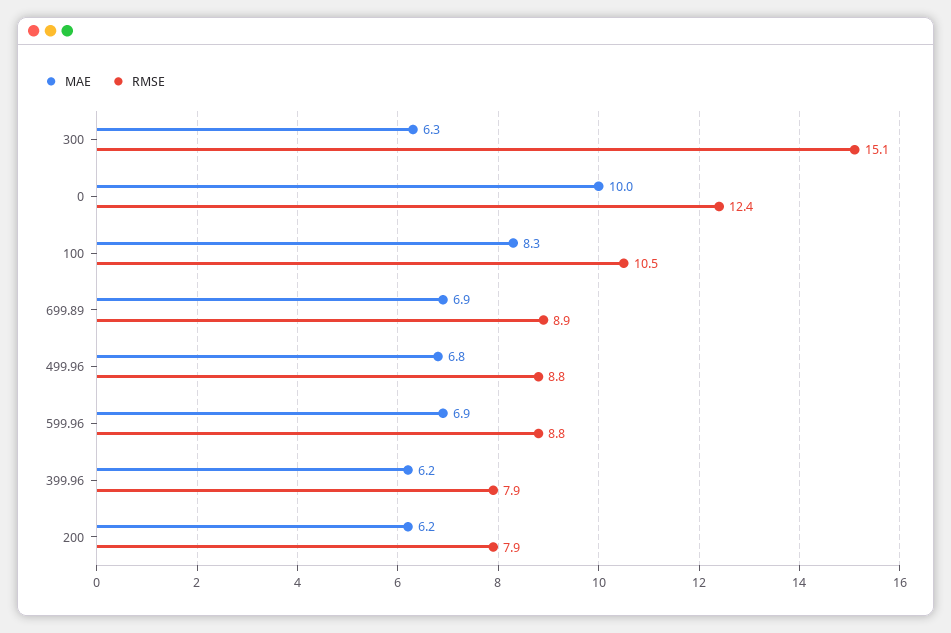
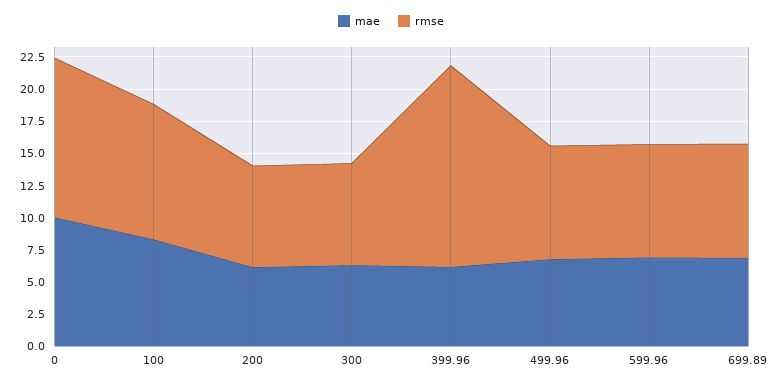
RMSE, 300: 15.1 -> 7.5
RMSE, 399.96: 7.9 -> 15

